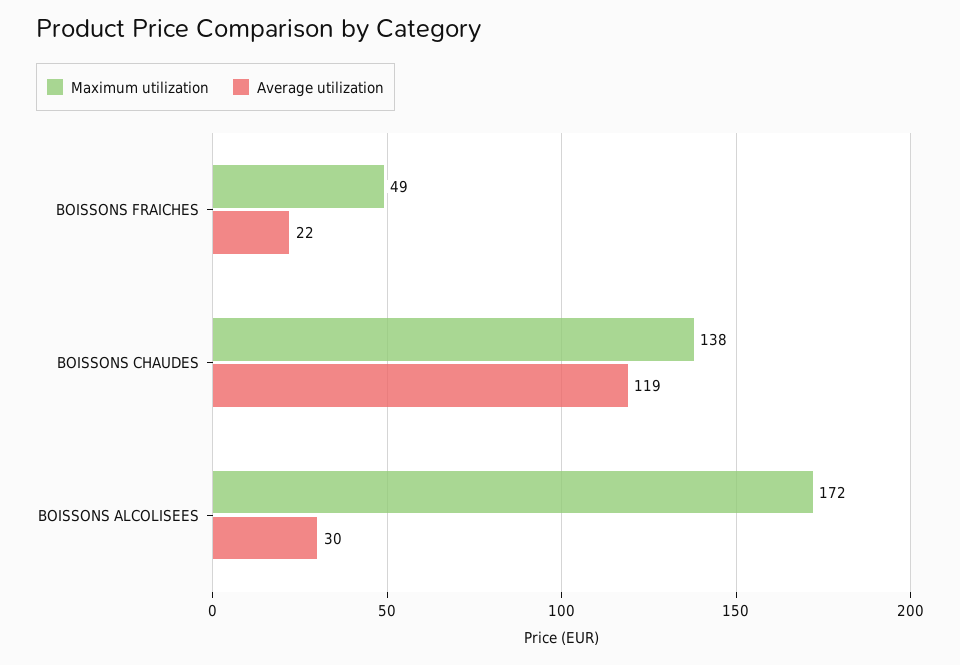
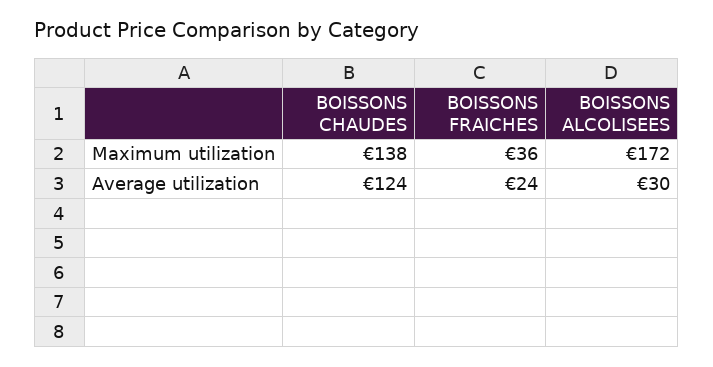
Maximum utilization, BOISSONS FRAICHES: 49 -> 36
Average utilization, BOISSONS FRAICHES: 22 -> 24
Average utilization, BOISSONS CHAUDES: 119 -> 124

